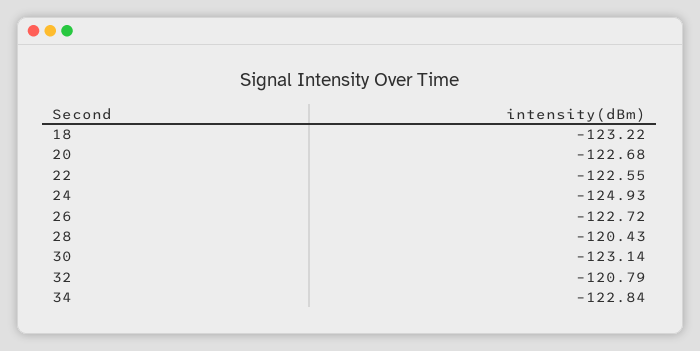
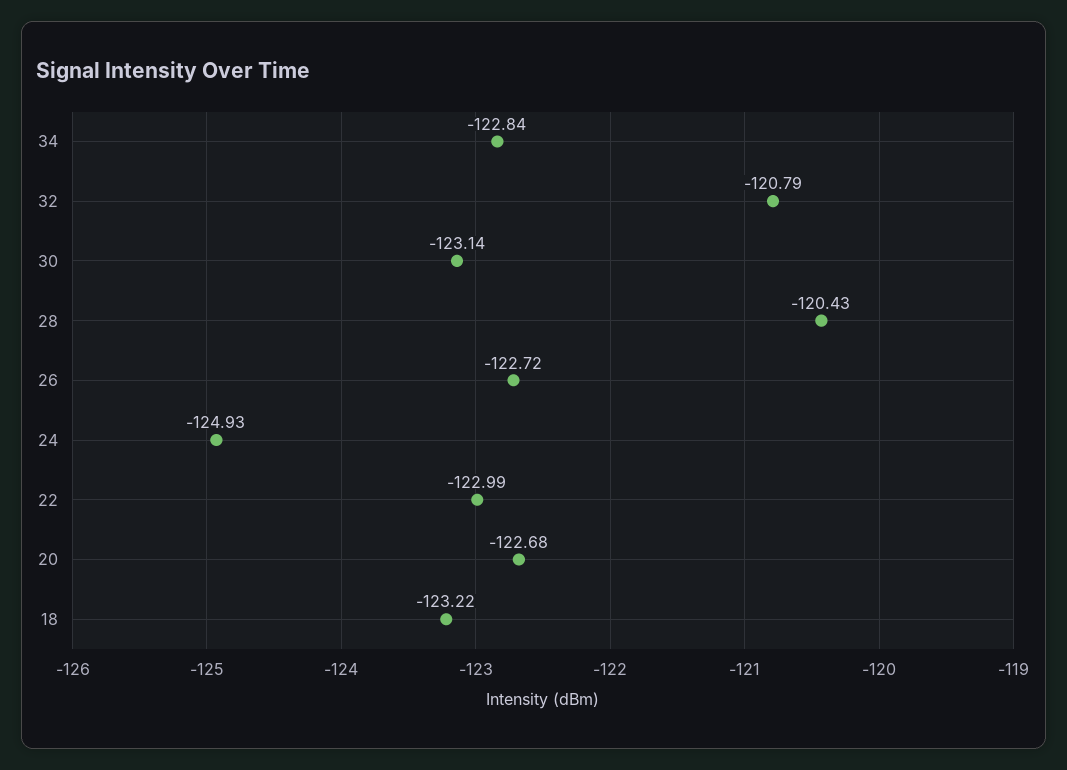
22: -122.55 -> -122.99

